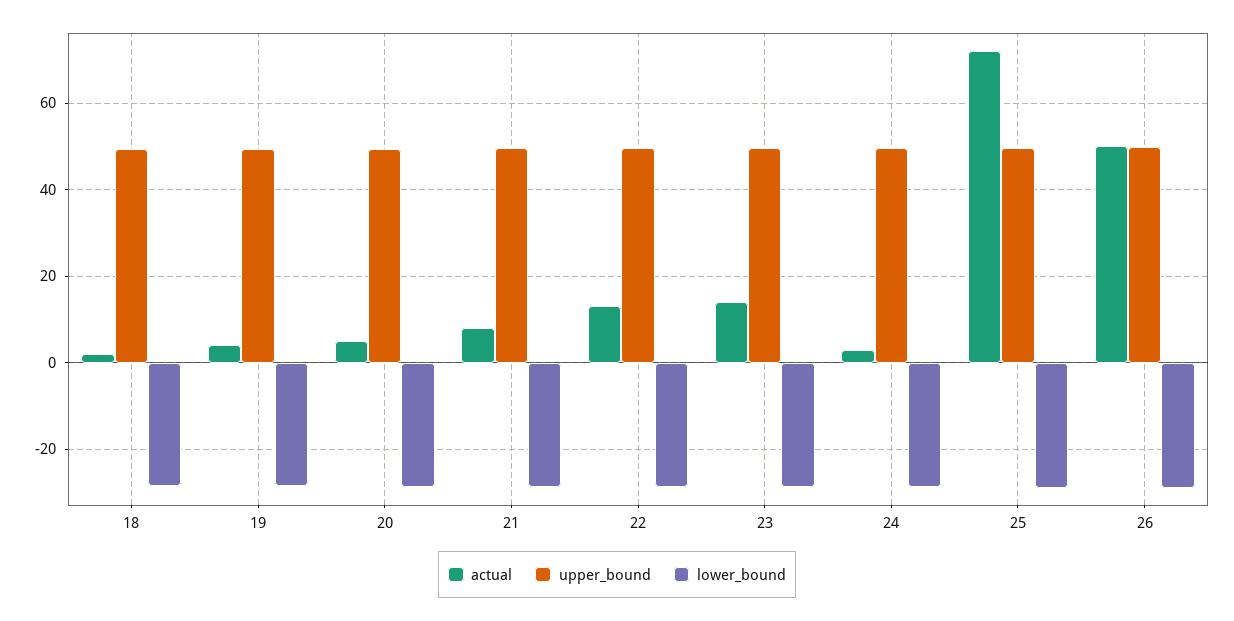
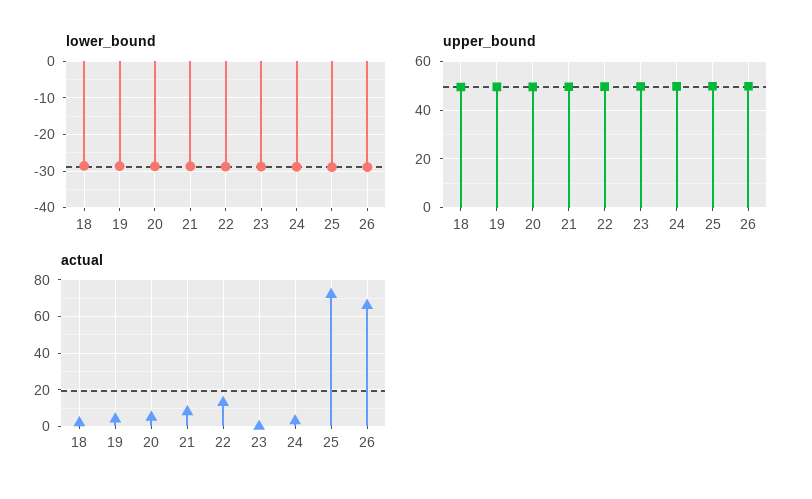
actual, 23: 14 -> 0
actual, 26: 50 -> 65

